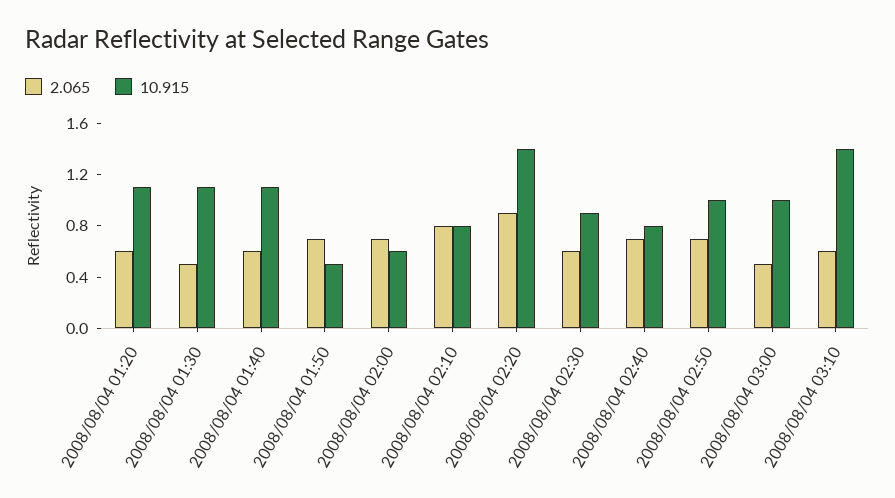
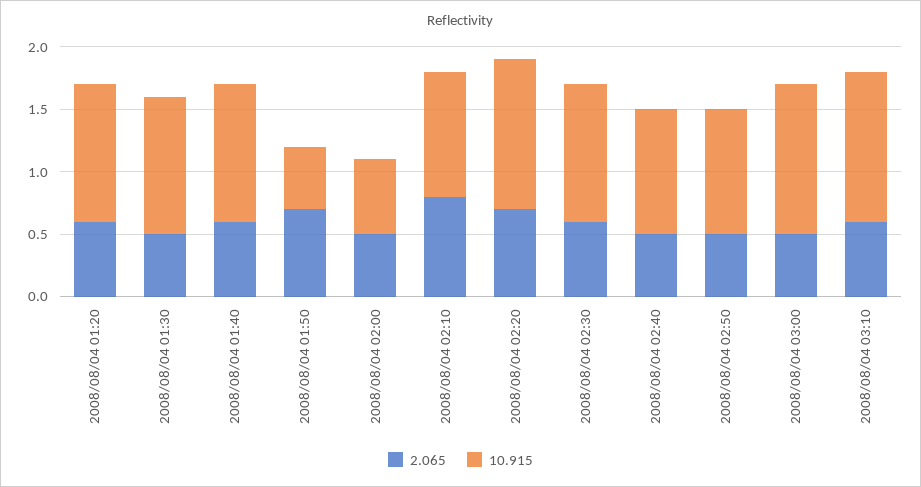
2.065, 2008/08/04 02:00: 0.7 -> 0.5
10.915, 2008/08/04 02:10: 0.8 -> 1
2.065, 2008/08/04 02:20: 0.9 -> 0.7
10.915, 2008/08/04 02:20: 1.4 -> 1.2
10.915, 2008/08/04 02:30: 0.9 -> 1.1
2.065, 2008/08/04 02:40: 0.7 -> 0.5
10.915, 2008/08/04 02:40: 0.8 -> 1
2.065, 2008/08/04 02:50: 0.7 -> 0.5
10.915, 2008/08/04 03:00: 1 -> 1.2
10.915, 2008/08/04 03:10: 1.4 -> 1.2

